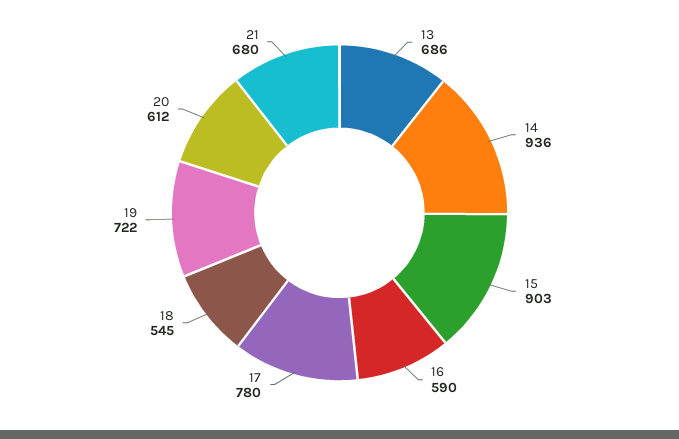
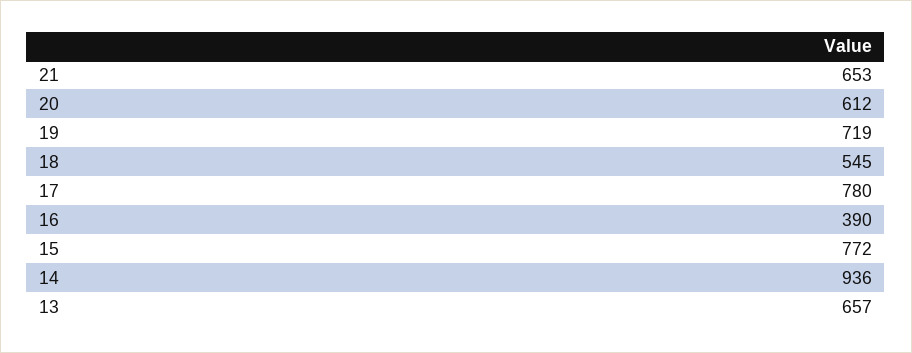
13: 686 -> 657
15: 903 -> 772
16: 590 -> 390
19: 722 -> 719
21: 680 -> 653

